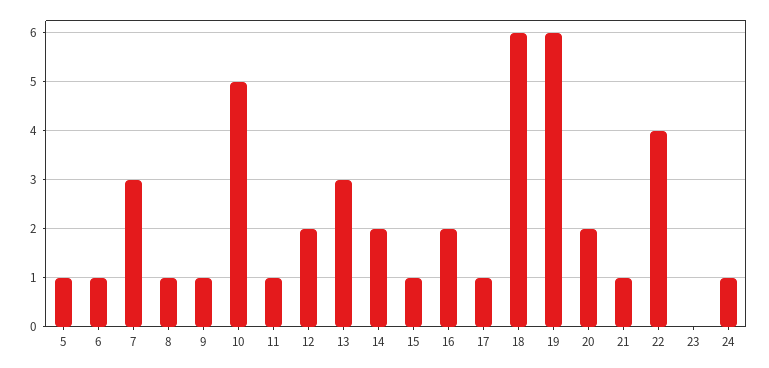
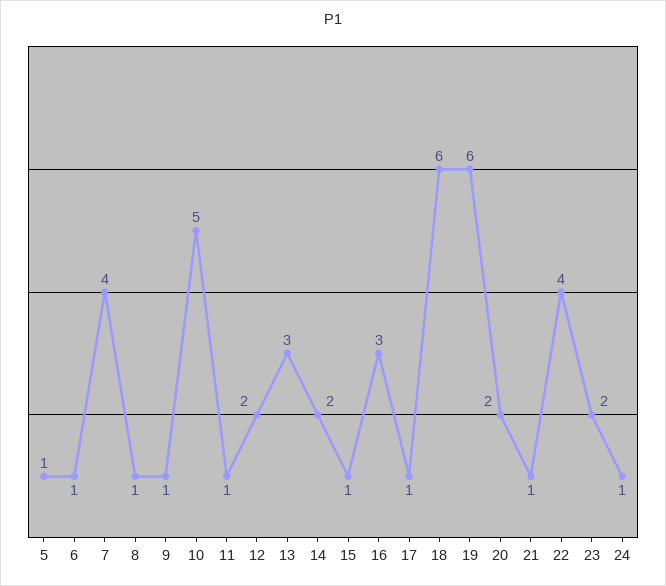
7: 3 -> 4
16: 2 -> 3
23: 0 -> 2

